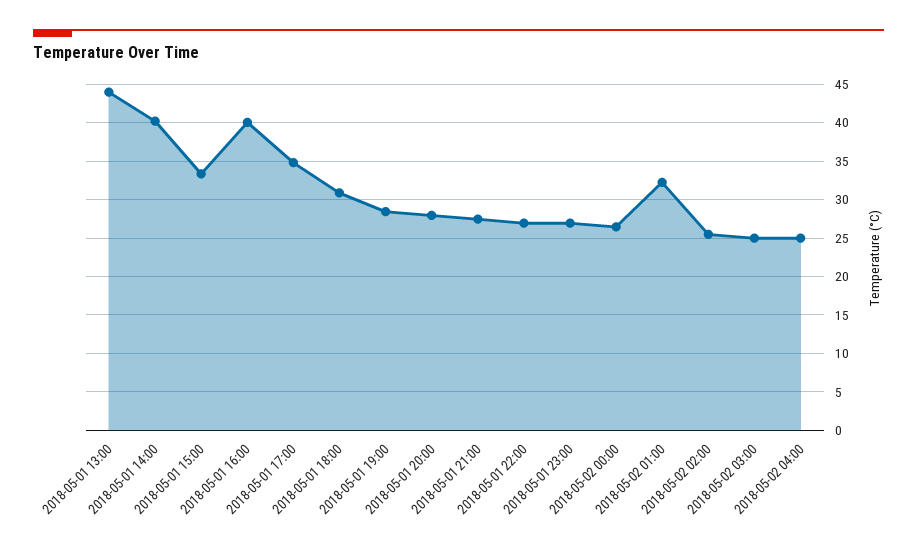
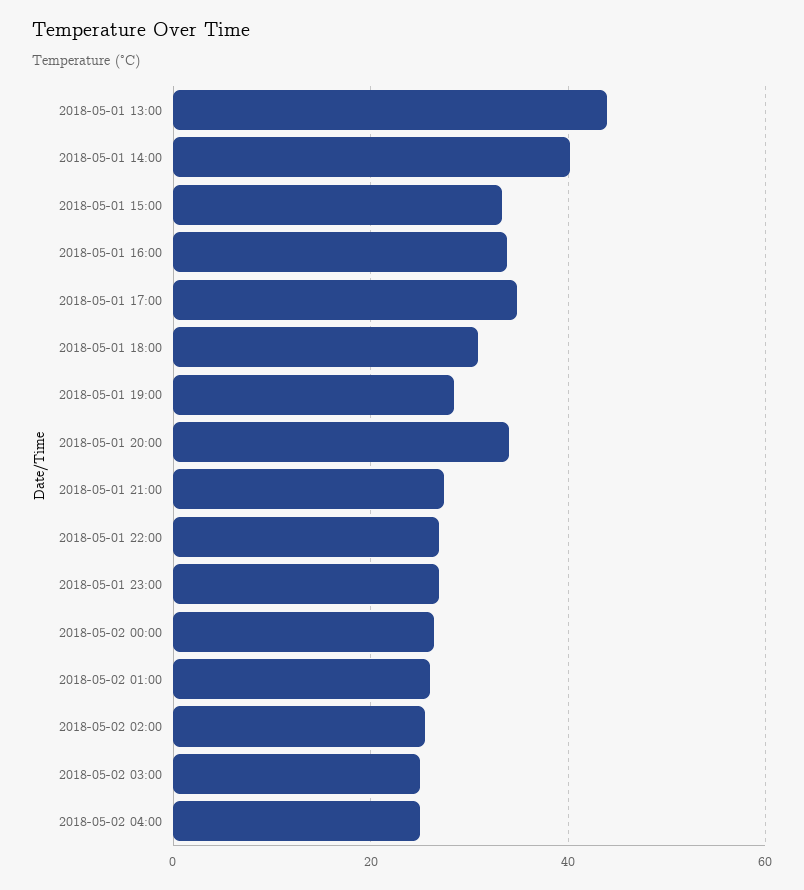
2018-05-01 16:00: 40 -> 34
2018-05-01 20:00: 28 -> 34
2018-05-02 01:00: 32 -> 26

